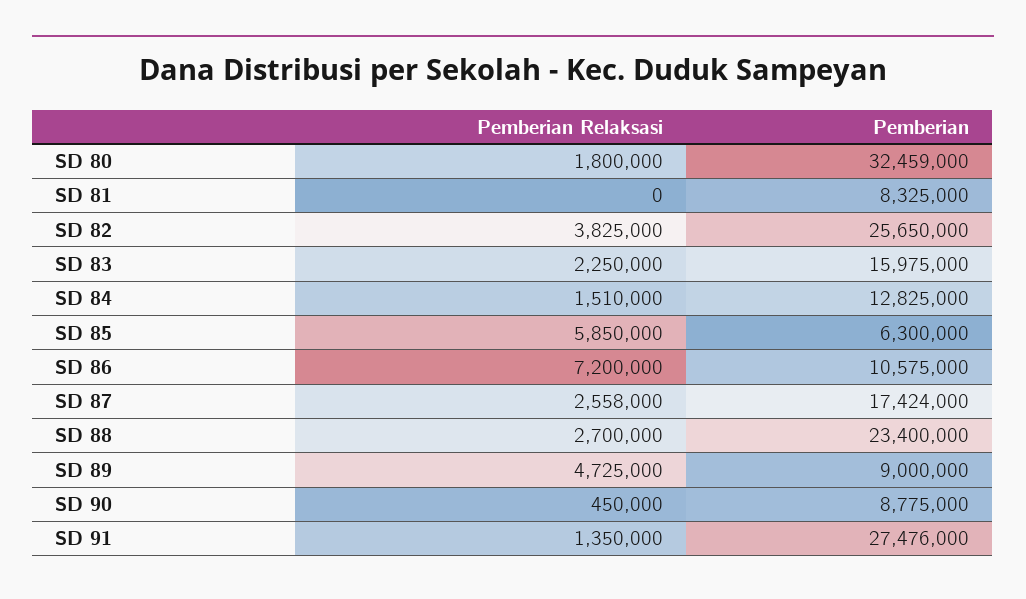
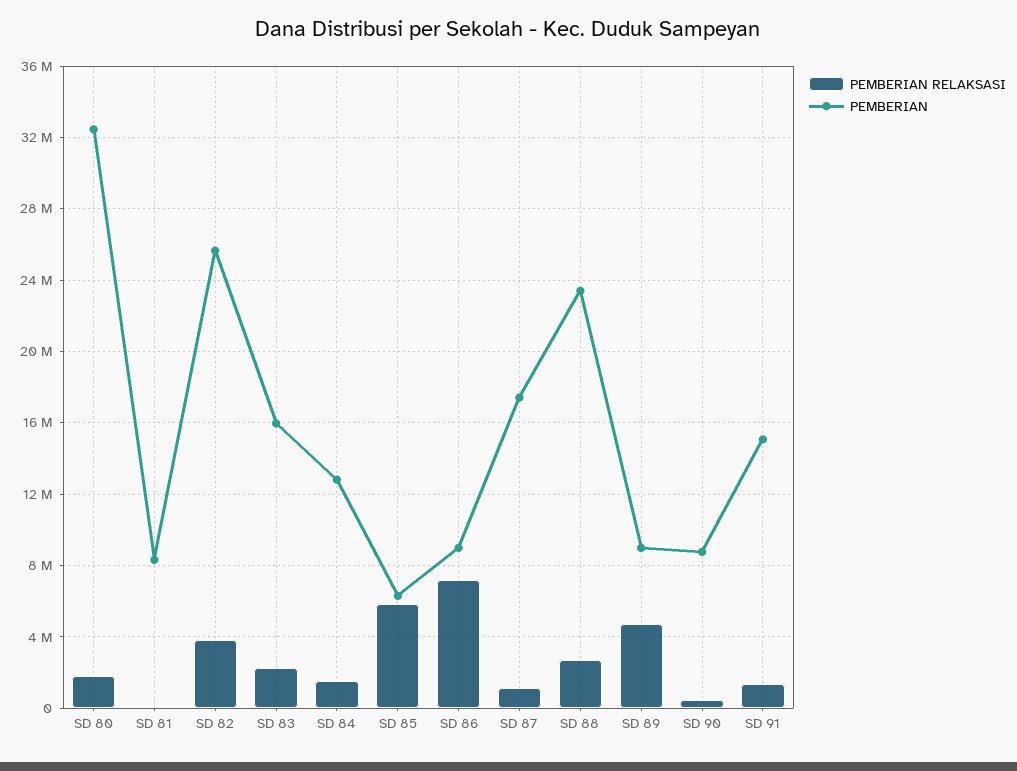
Pemberian, SD 86: 10575000 -> 9000000
Pemberian Relaksasi, SD 87: 2558000 -> 1000000
Pemberian, SD 91: 27476000 -> 15000000

